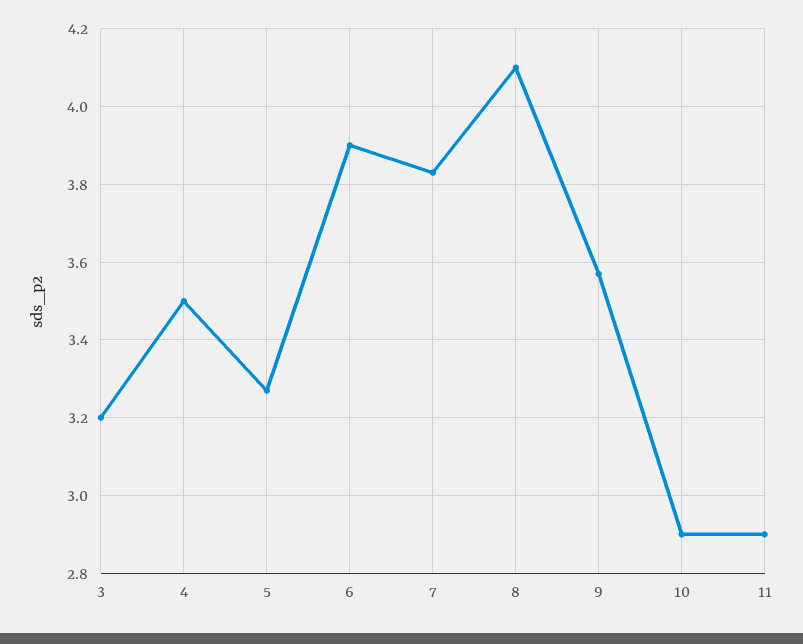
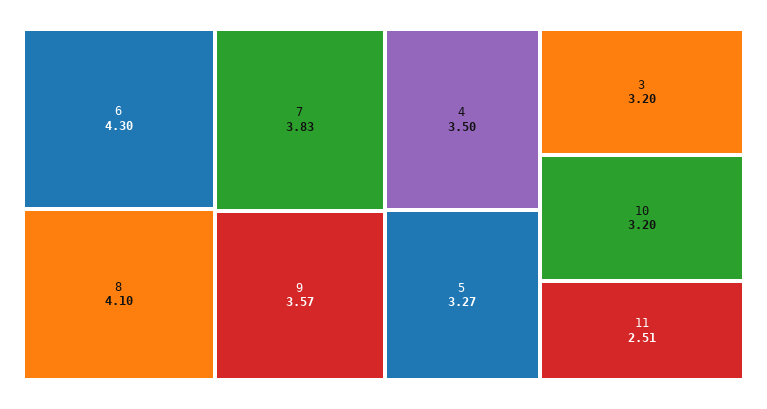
6: 3.9 -> 4.3
10: 2.9 -> 3.2
11: 2.9 -> 2.51

